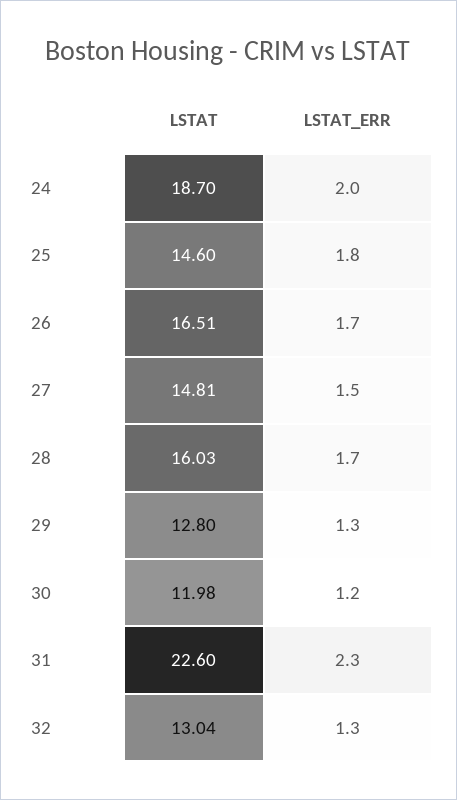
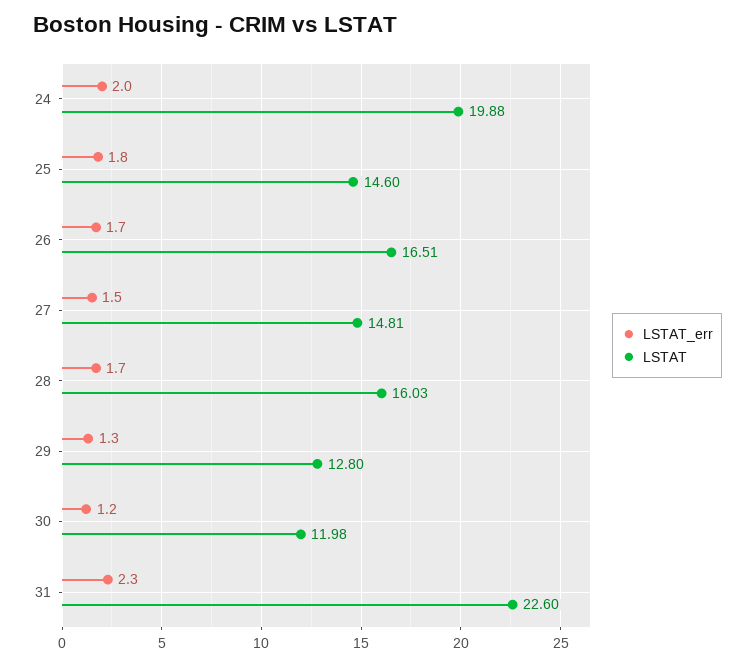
LSTAT, 24: 18.7 -> 19.88
LSTAT, 32: 13.04 -> none
LSTAT_ERR, 32: 1.3 -> none

